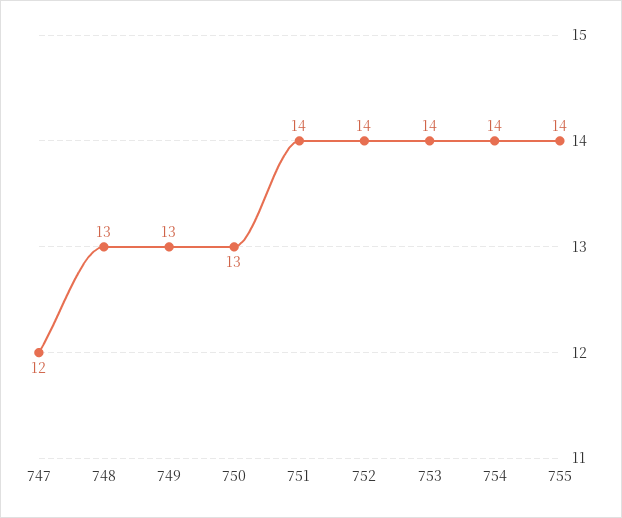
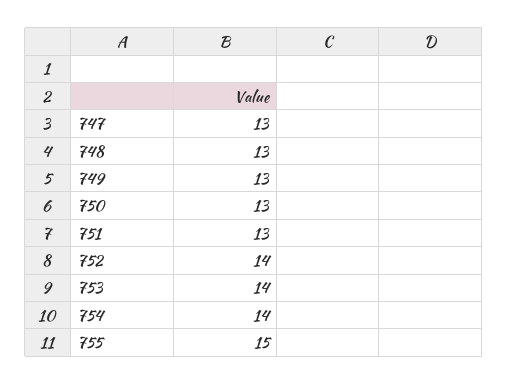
747: 12 -> 13
751: 14 -> 13
755: 14 -> 15

